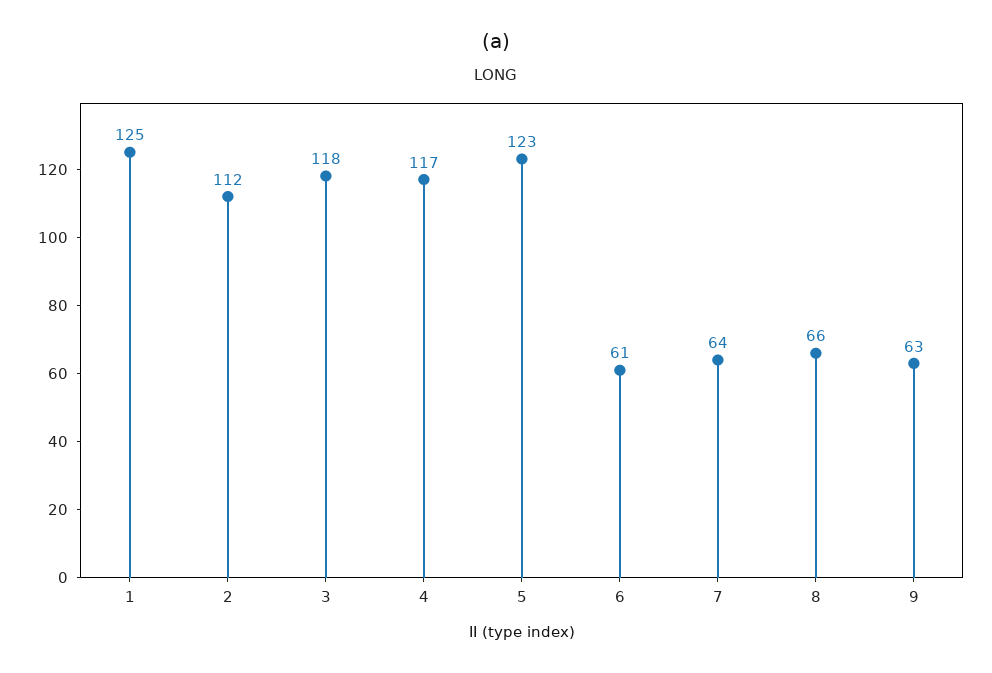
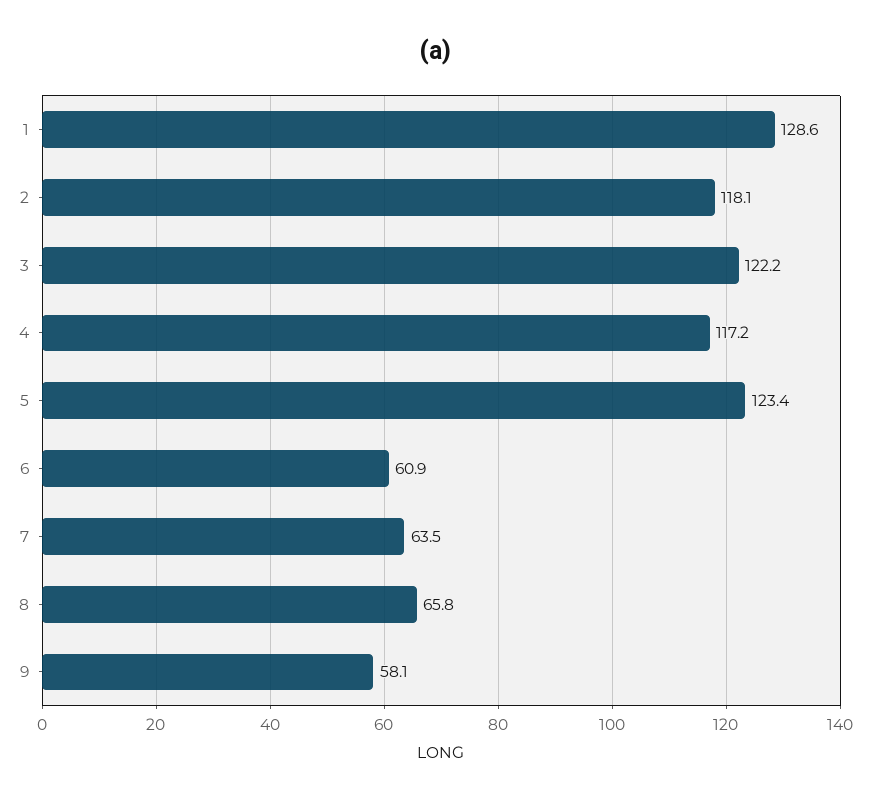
1: 125 -> 128.6
2: 112 -> 118.1
3: 118 -> 122.2
9: 63 -> 58.1

